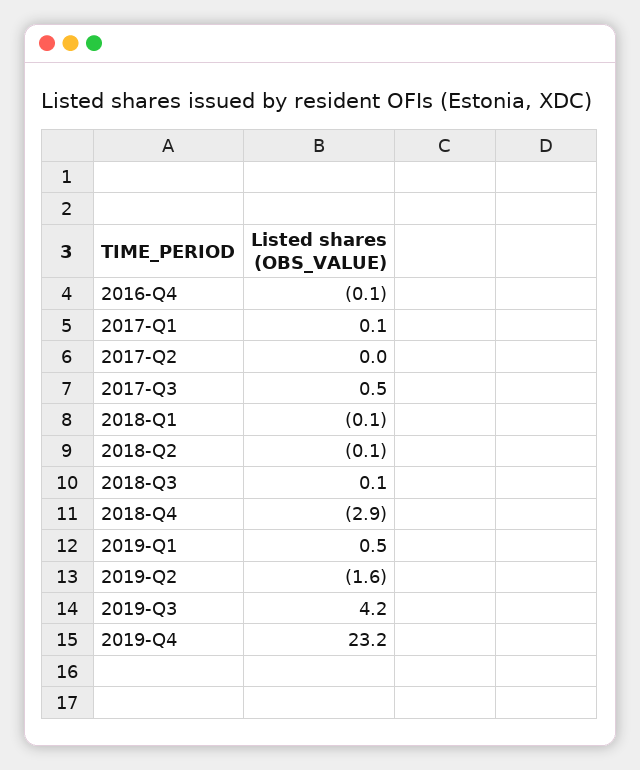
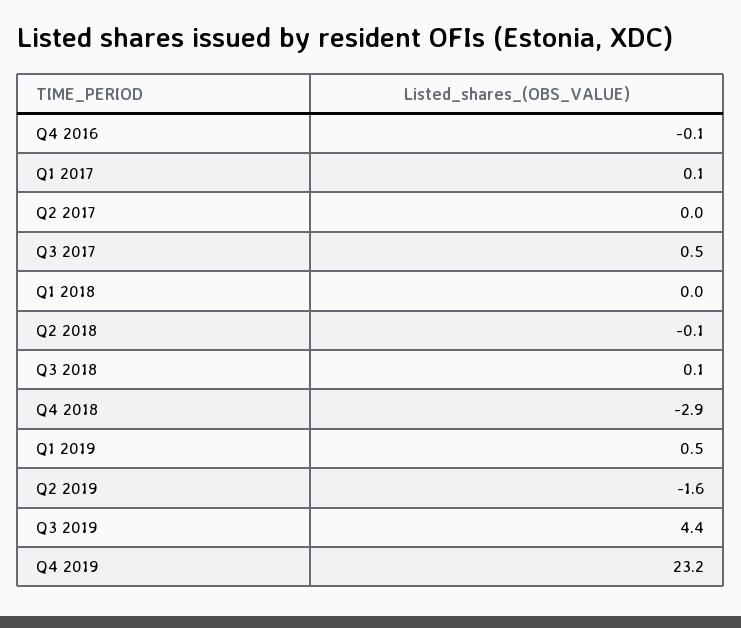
2018-Q1: -0.1 -> 0
2019-Q3: 4.2 -> 4.4

